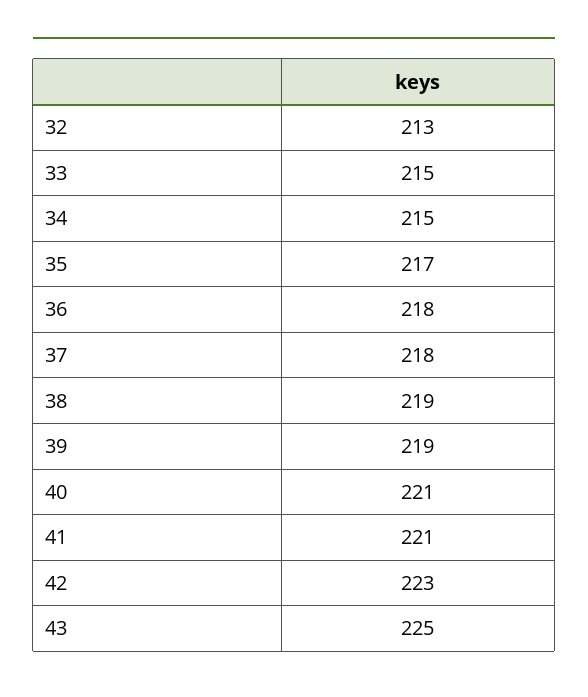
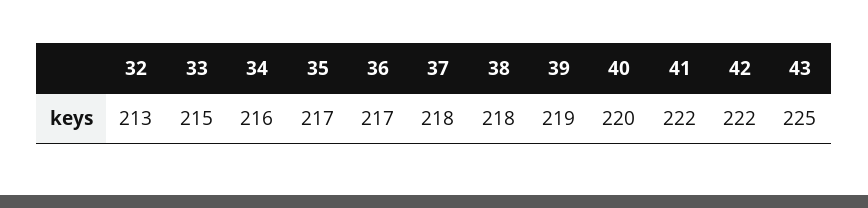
34: 215 -> 216
36: 218 -> 217
38: 219 -> 218
40: 221 -> 220
41: 221 -> 222
42: 223 -> 222

